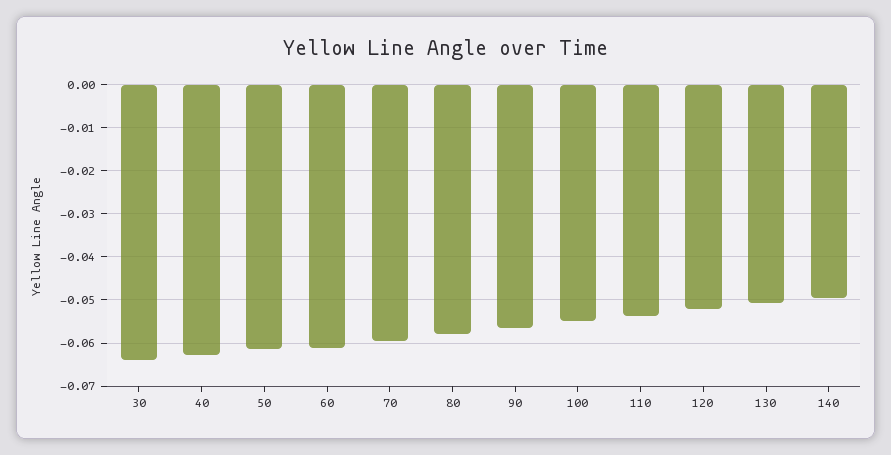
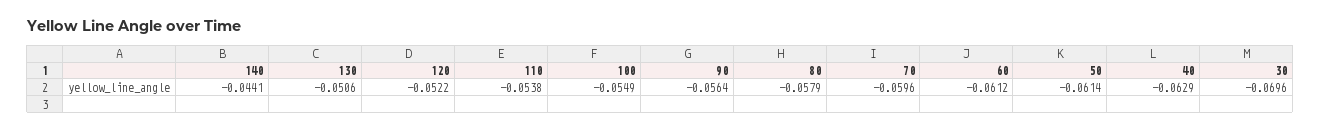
30: -0.064 -> -0.0696
140: -0.05 -> -0.0441

